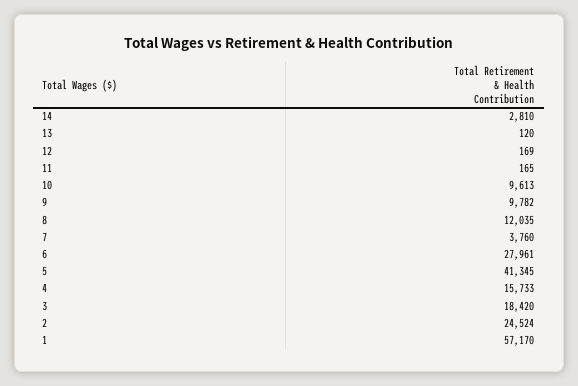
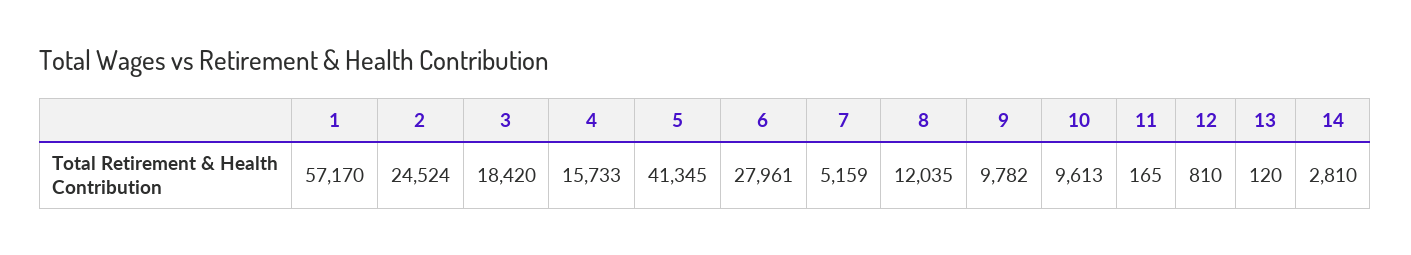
12: 169 -> 810
7: 3760 -> 5159

